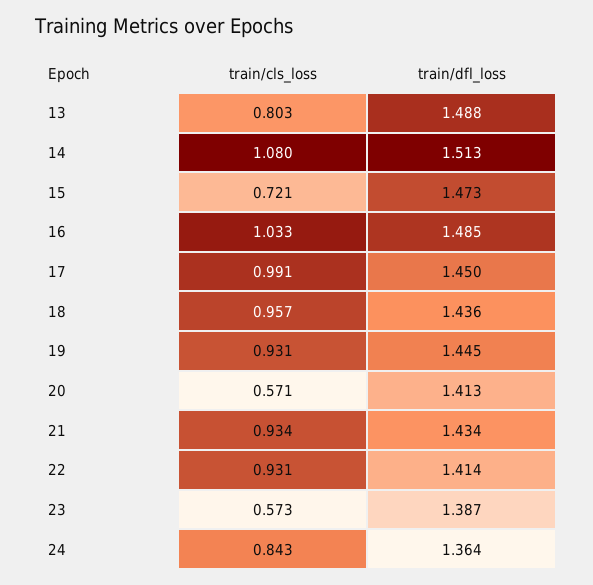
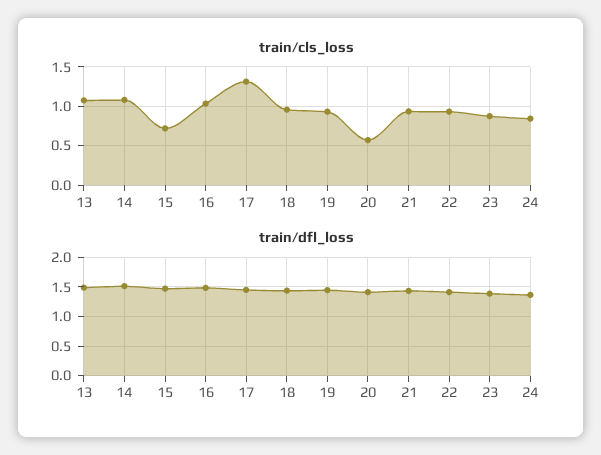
train/cls_loss, 13: 0.803 -> 1.1
train/cls_loss, 17: 0.991 -> 1.3
train/cls_loss, 23: 0.573 -> 0.9

